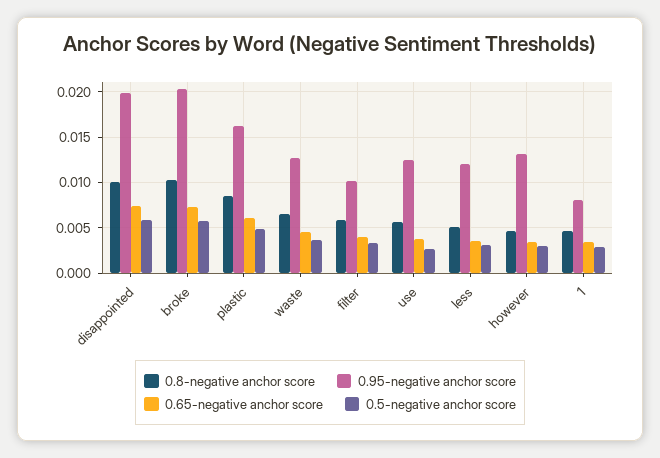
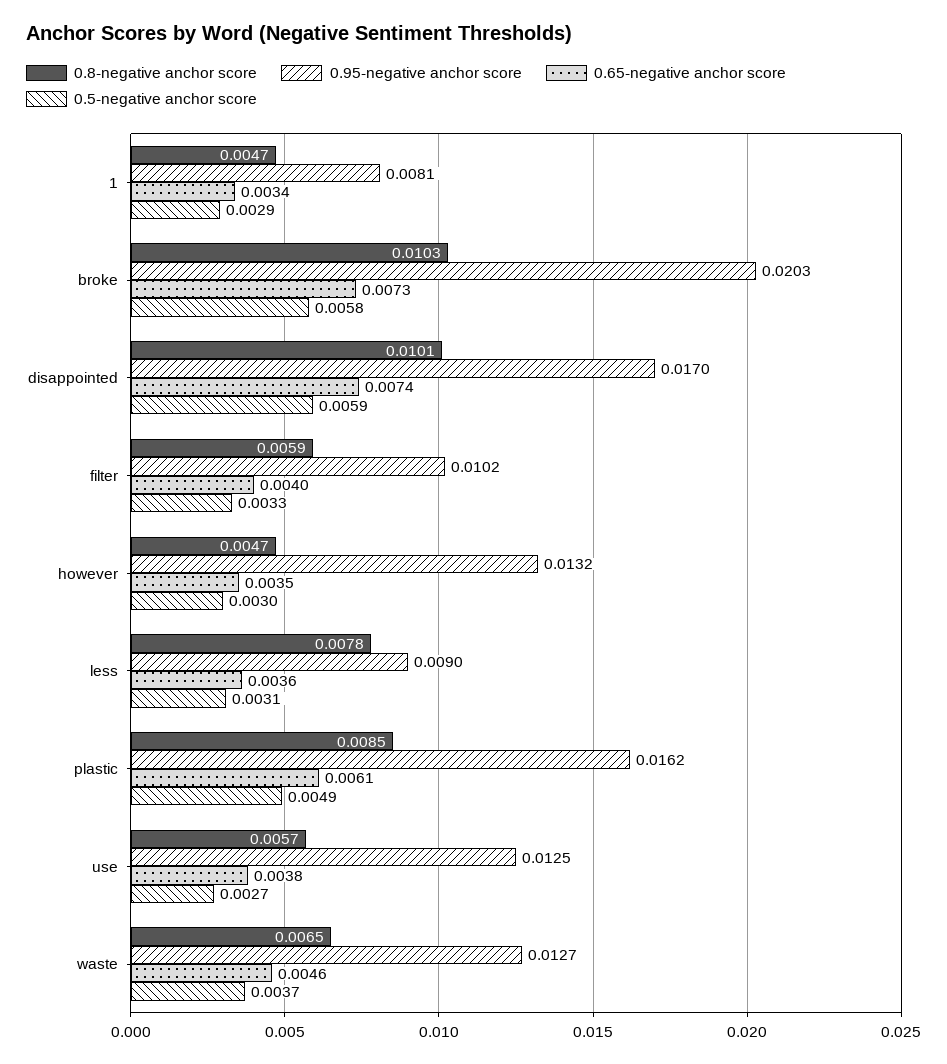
0.95-negative anchor score, disappointed: 0.02 -> 0.017
0.8-negative anchor score, less: 0.005 -> 0.0078
0.95-negative anchor score, less: 0.012 -> 0.009

